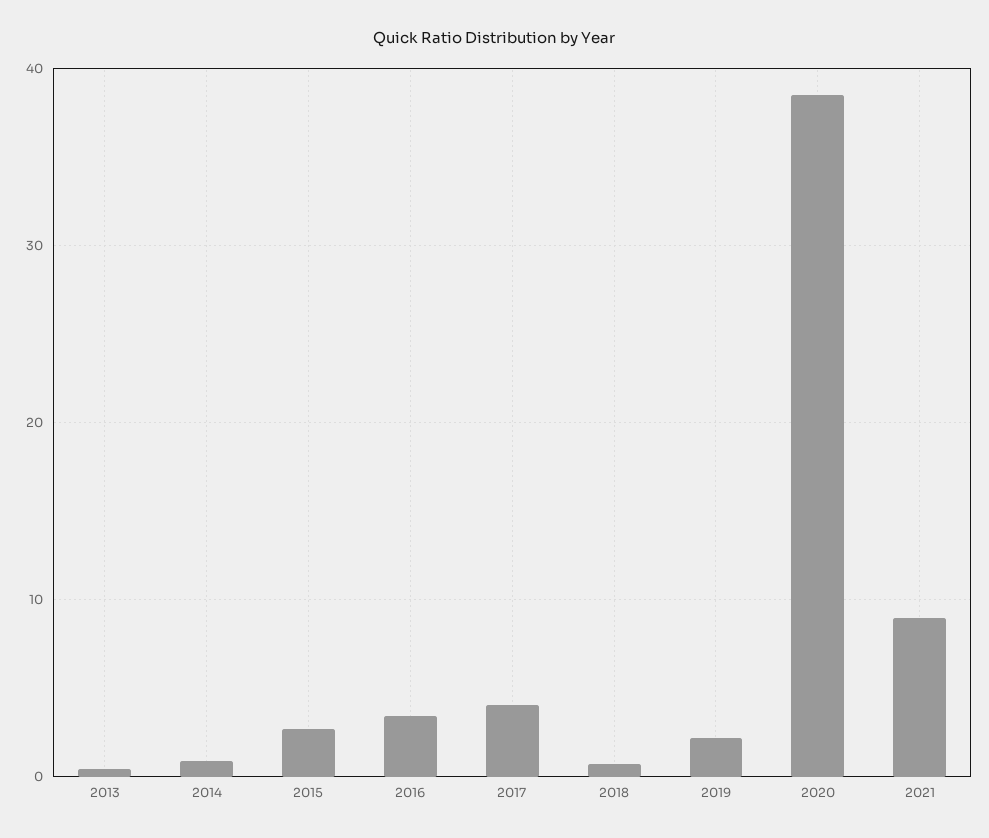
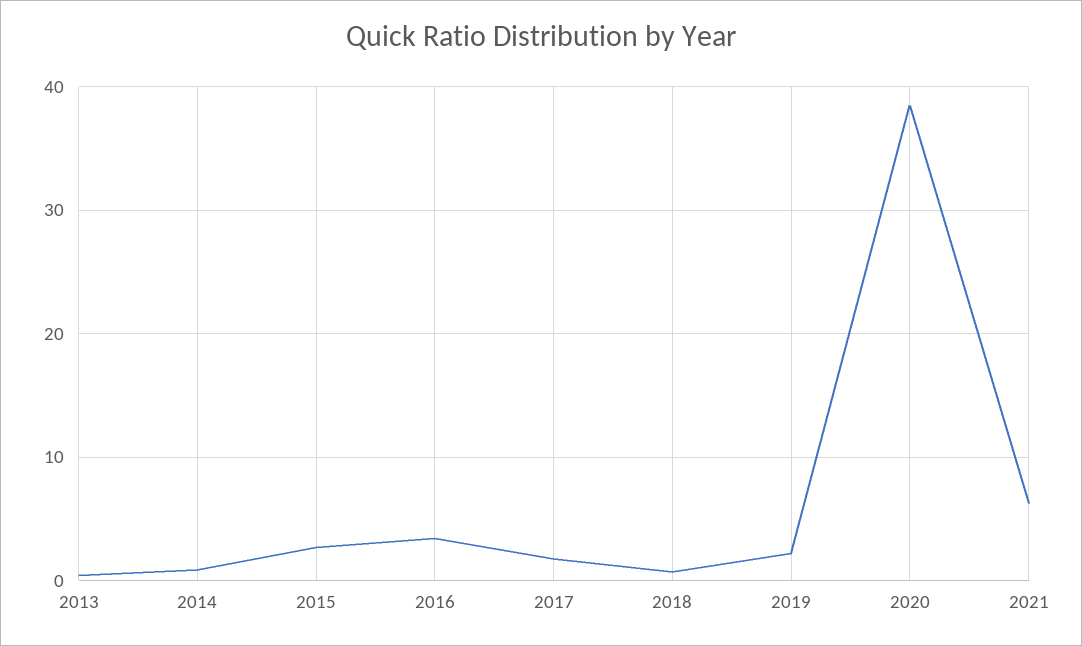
2017: 4 -> 2
2021: 9 -> 6

